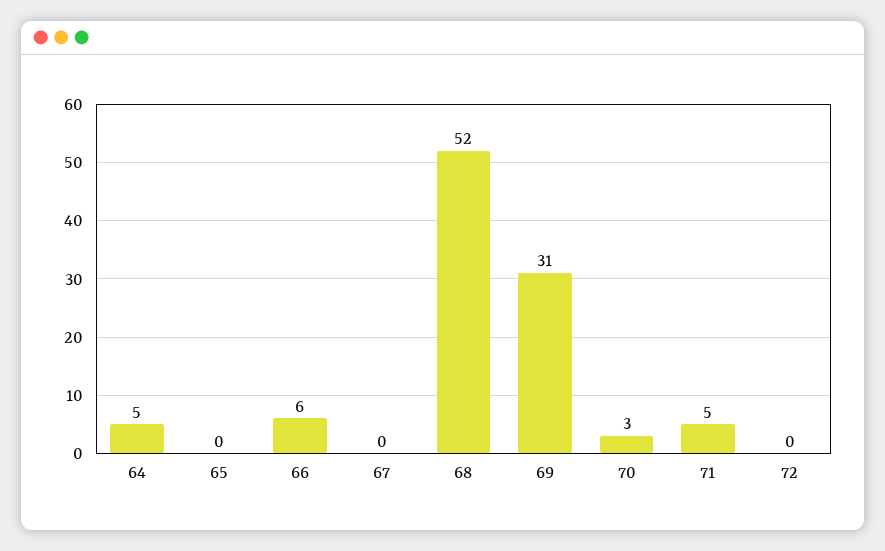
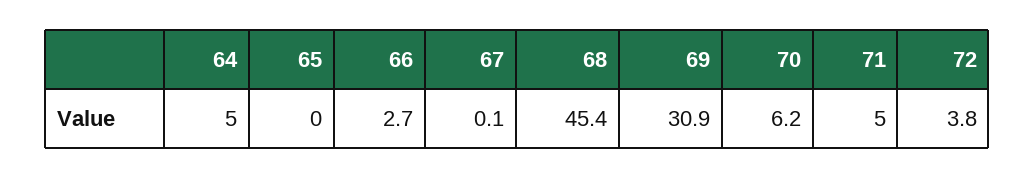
66: 6 -> 2.7
68: 52 -> 45.4
70: 3 -> 6.2
72: 0 -> 3.8

